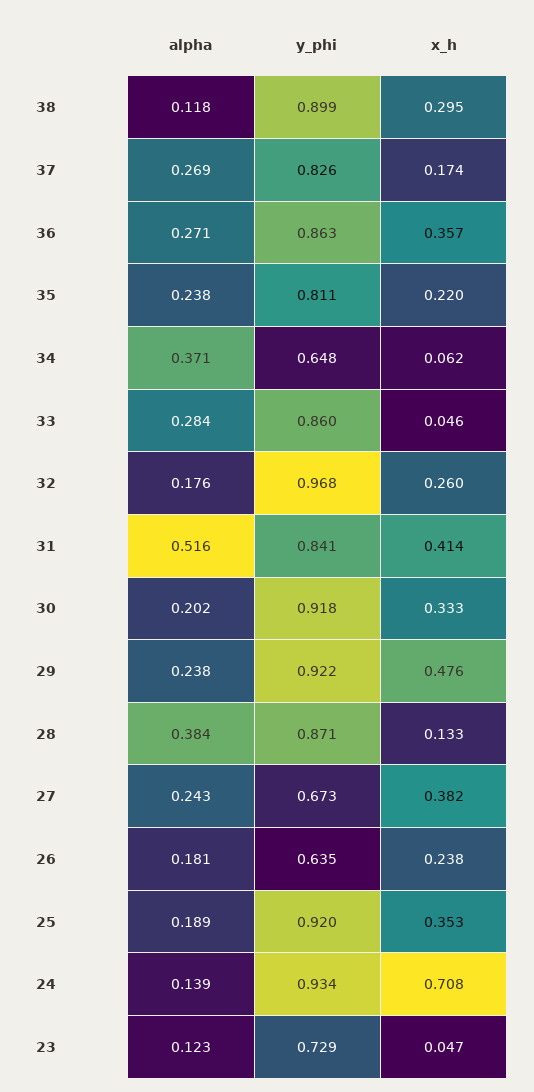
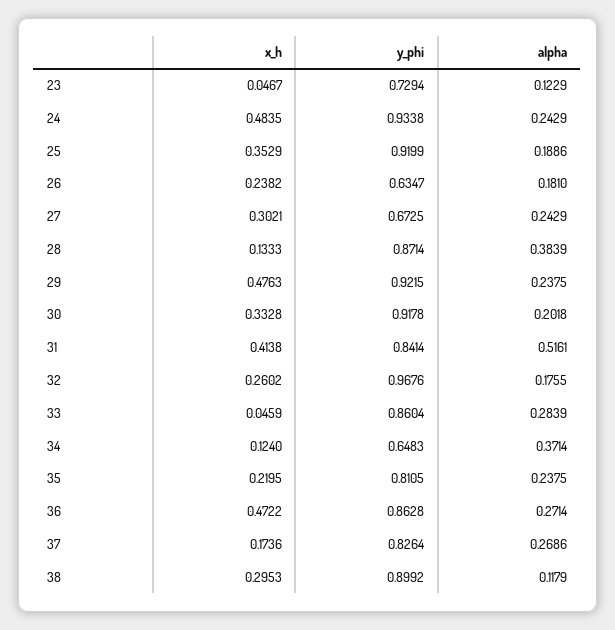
x_h, 36: 0.357 -> 0.4722
x_h, 34: 0.062 -> 0.124
x_h, 27: 0.382 -> 0.3021
alpha, 24: 0.139 -> 0.2429
x_h, 24: 0.708 -> 0.4835

